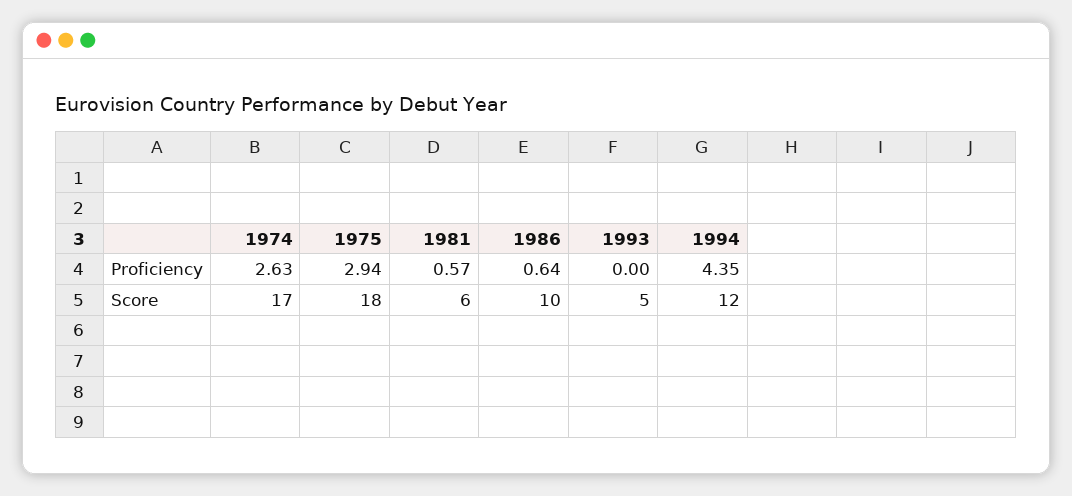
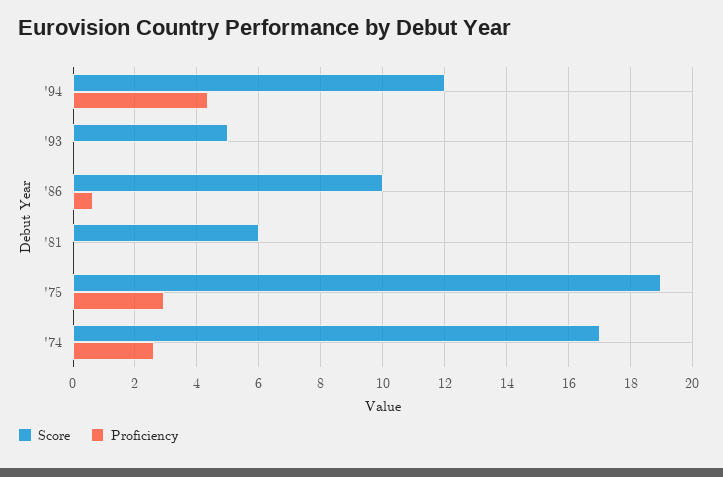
Proficiency, 1981: 0.57 -> 0
Score, 1975: 18 -> 19

